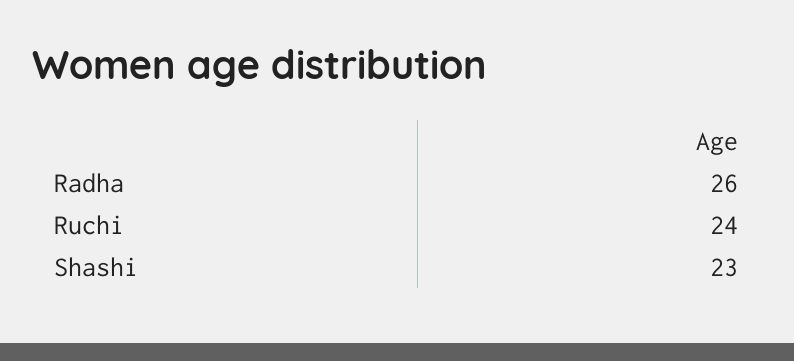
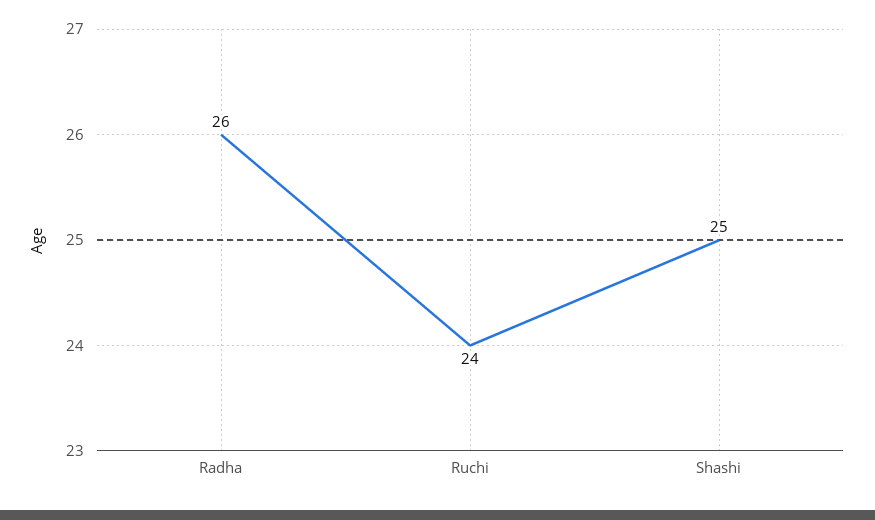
Shashi: 23 -> 25

